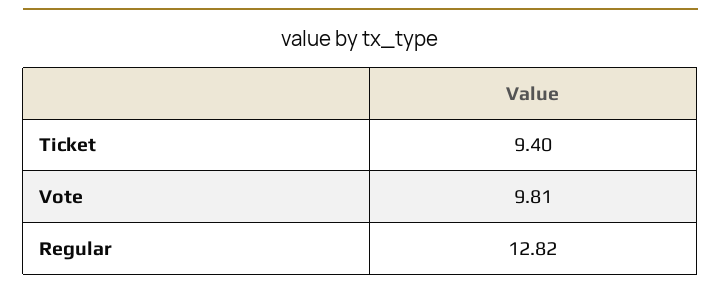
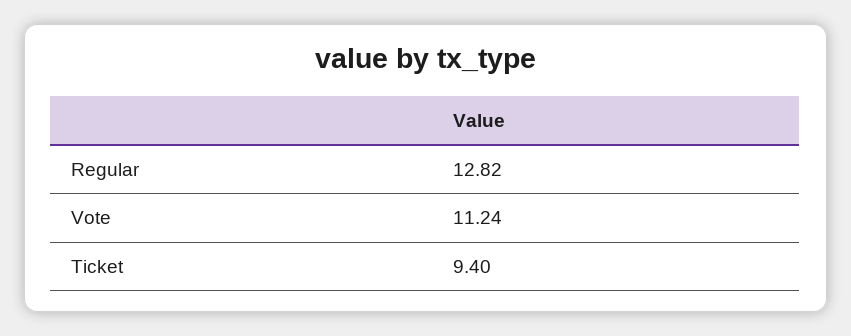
Vote: 9.81 -> 11.24

